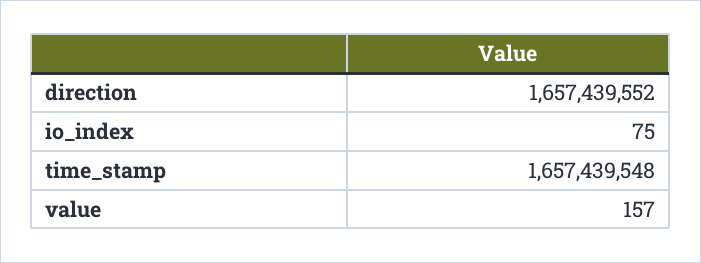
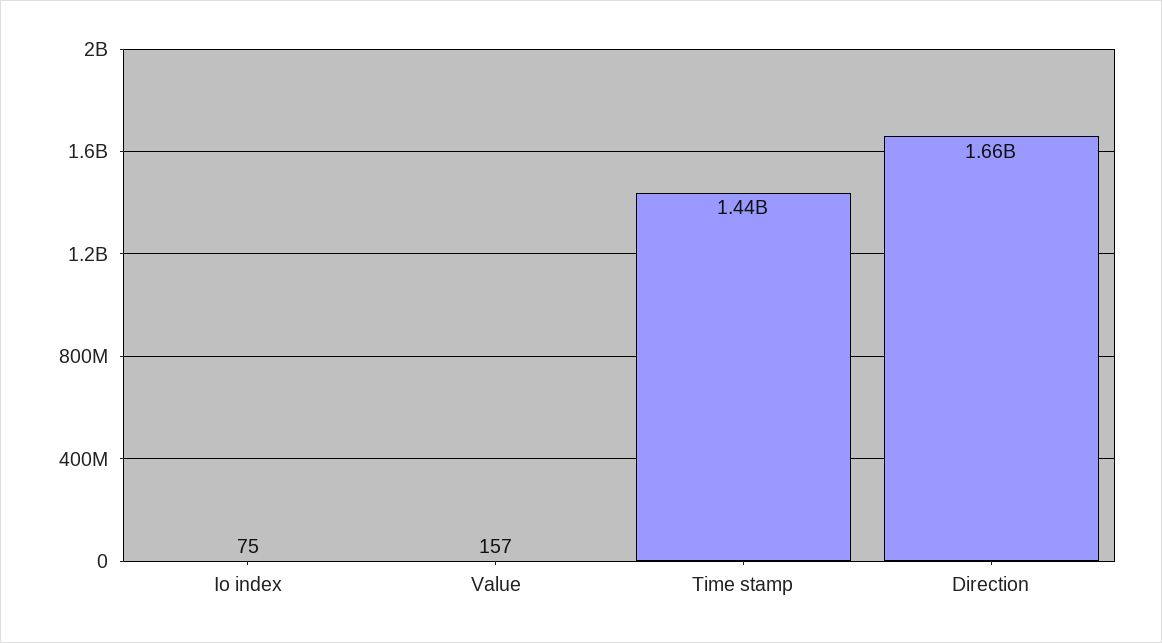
time_stamp: 1657439548 -> 1440000000

